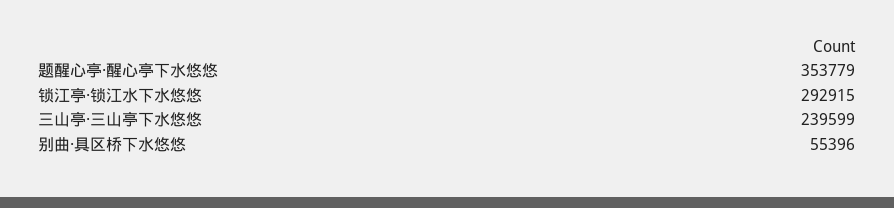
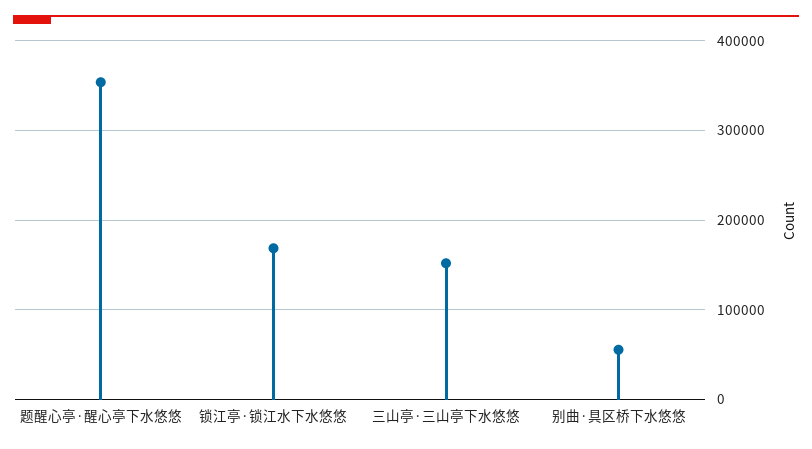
锁江亭·锁江水下水悠悠: 292915 -> 170000
三山亭·三山亭下水悠悠: 239599 -> 150000

